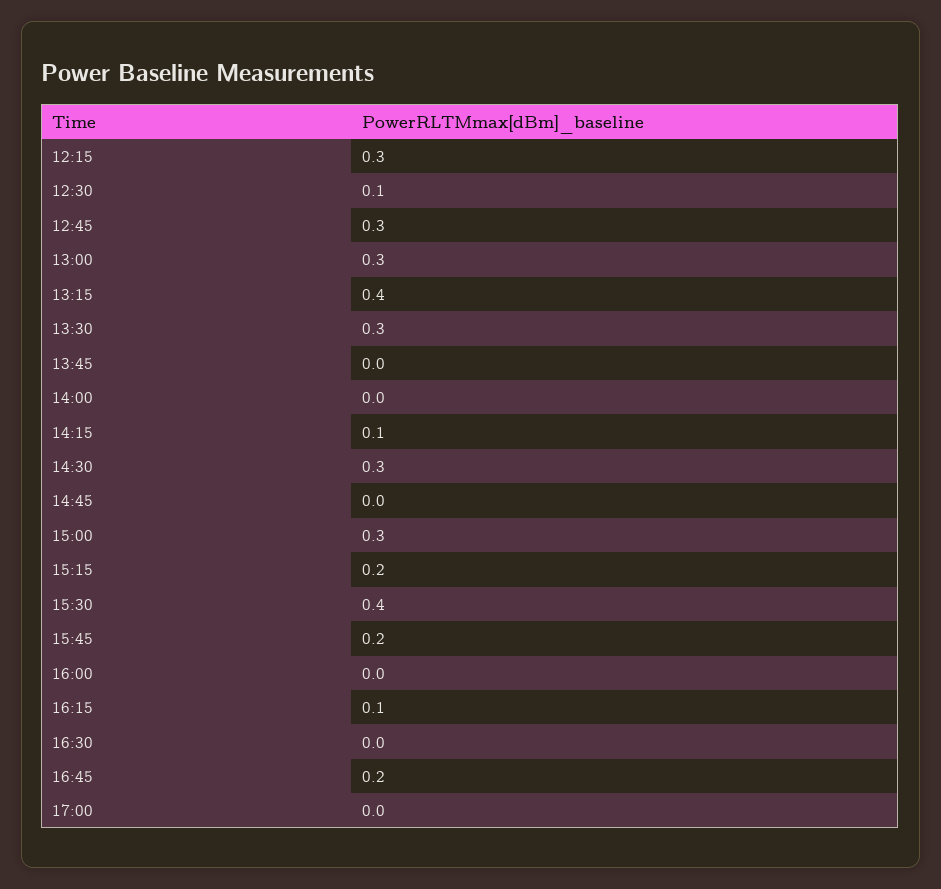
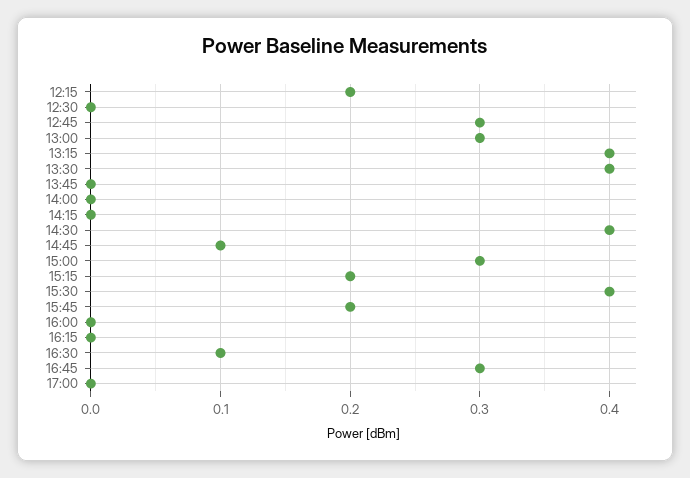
12:15: 0.3 -> 0.2
12:30: 0.1 -> 0
13:30: 0.3 -> 0.4
14:15: 0.1 -> 0
14:30: 0.3 -> 0.4
14:45: 0 -> 0.1
16:15: 0.1 -> 0
16:30: 0 -> 0.1
16:45: 0.2 -> 0.3

